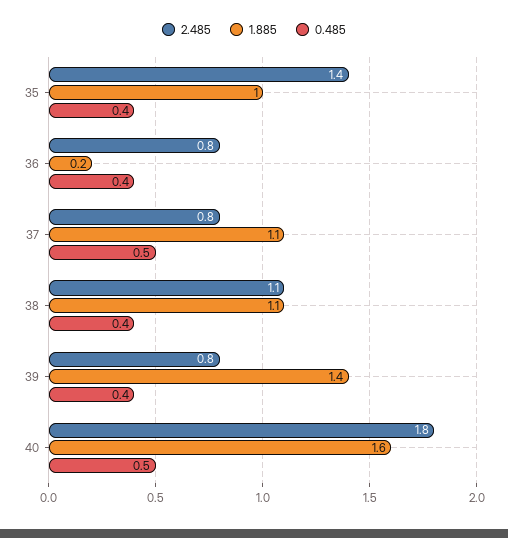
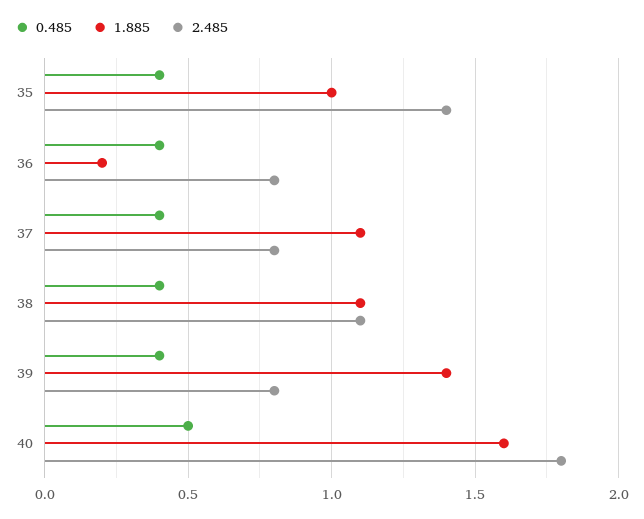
0.485, 37: 0.5 -> 0.4

